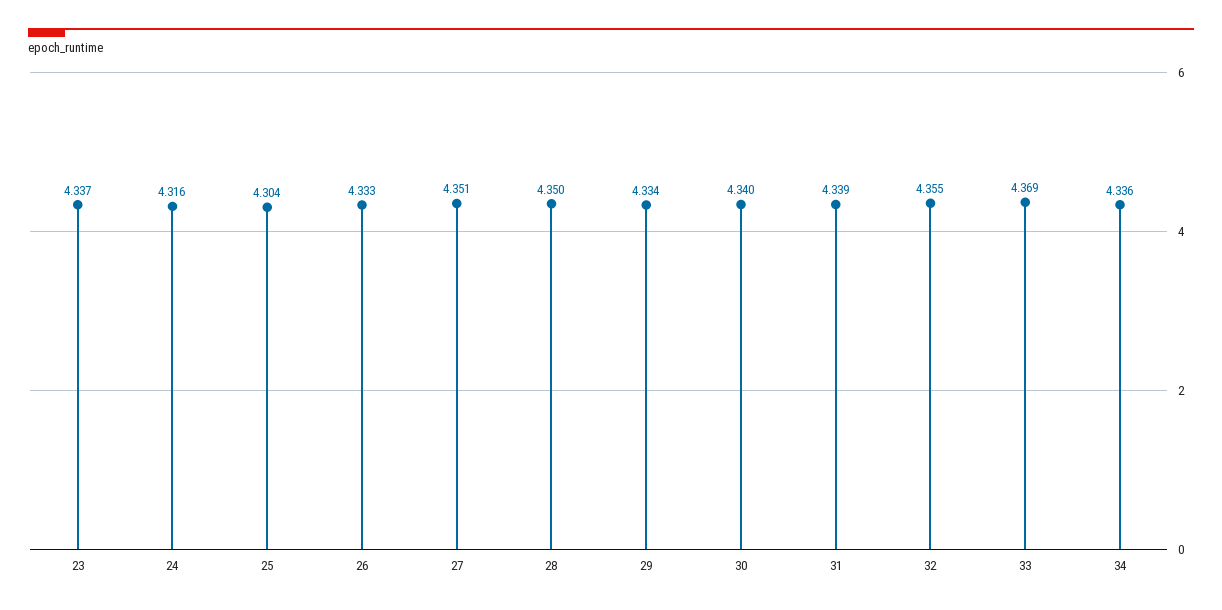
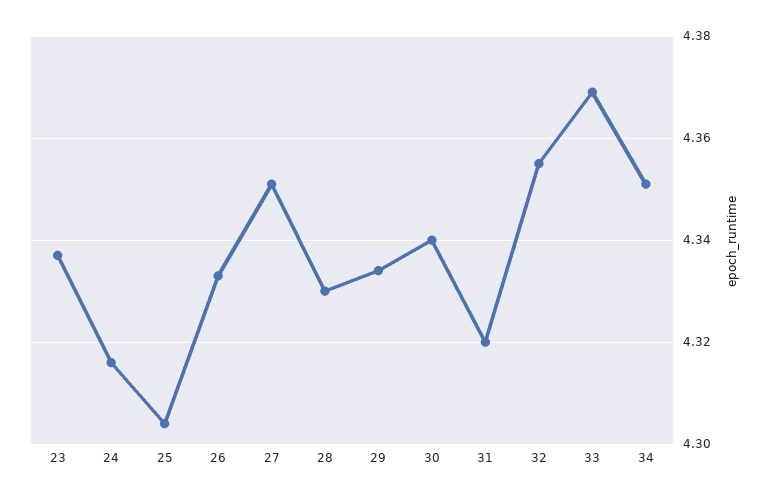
28: 4.35 -> 4.33
31: 4.339 -> 4.32
34: 4.336 -> 4.35

